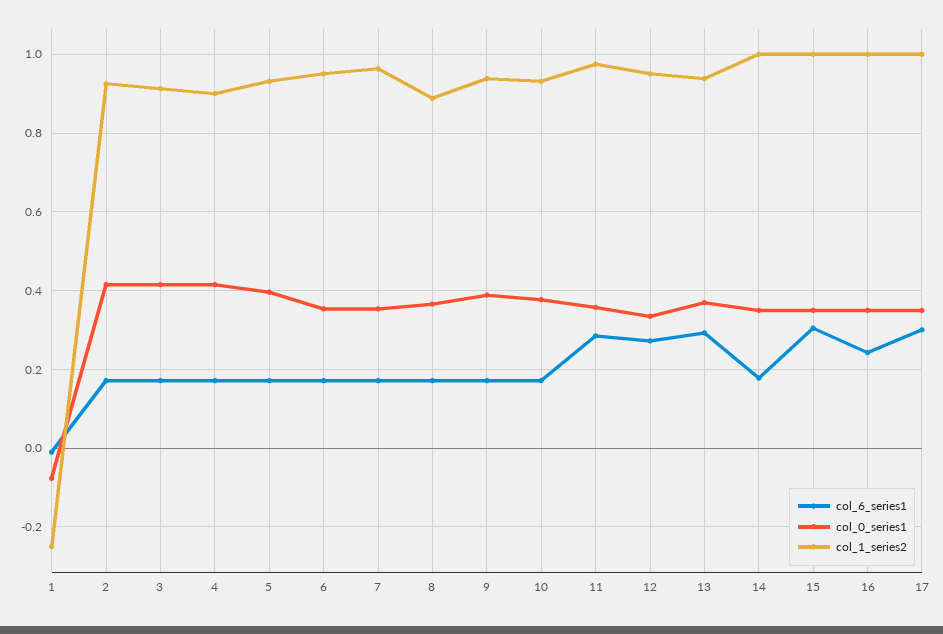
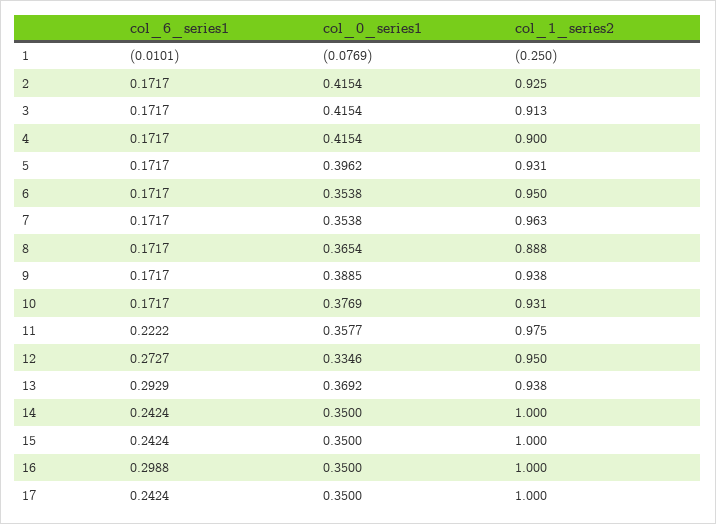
col_6_series1, 11: 0.28 -> 0.2222
col_6_series1, 14: 0.18 -> 0.2424
col_6_series1, 15: 0.3 -> 0.2424
col_6_series1, 16: 0.24 -> 0.2988
col_6_series1, 17: 0.3 -> 0.2424

